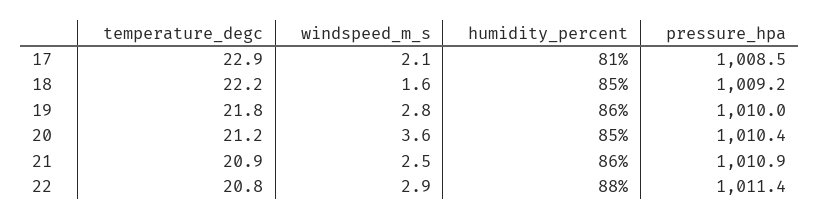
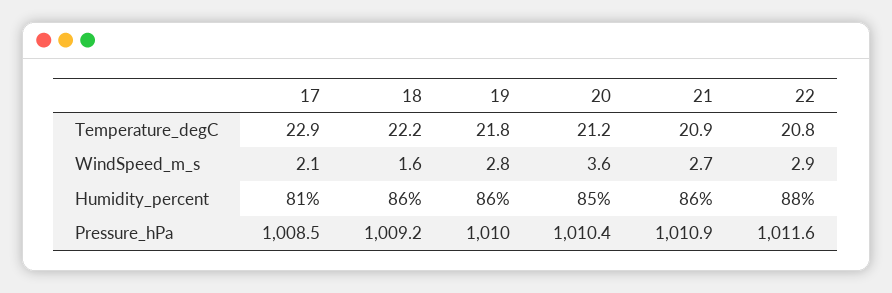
humidity_percent, 18: 85 -> 86
windspeed_m_s, 21: 2.5 -> 2.7
pressure_hpa, 22: 1011.4 -> 1011.6

